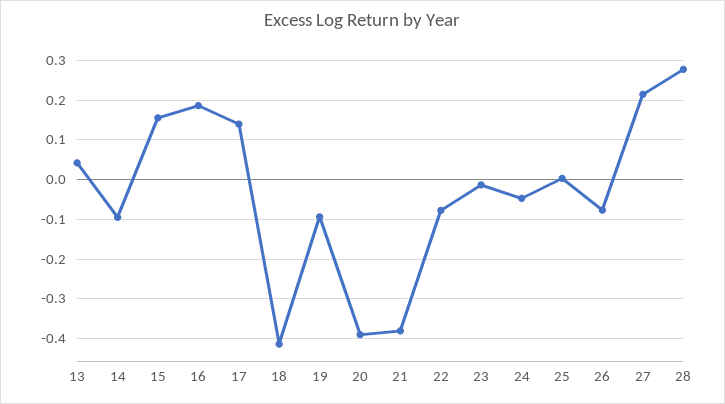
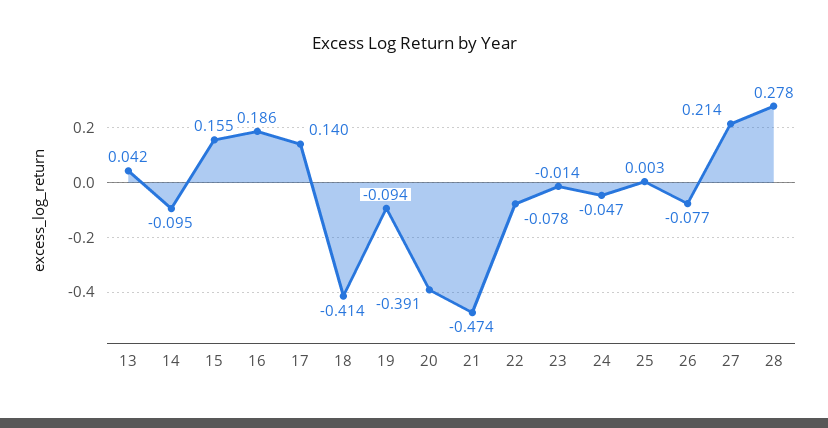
21: -0.38 -> -0.474

